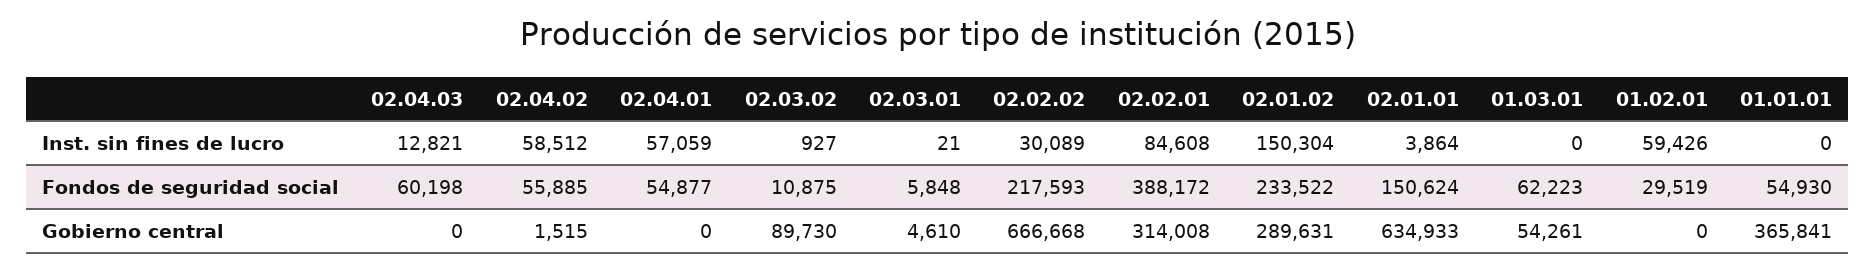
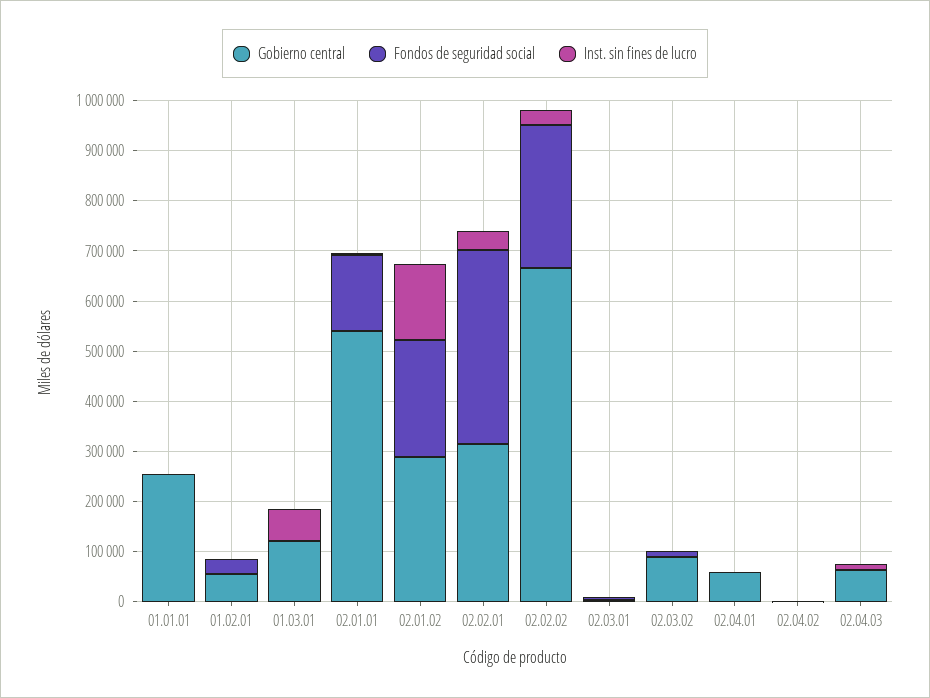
Inst. sin fines de lucro, 02.04.02: 58512 -> 0
Inst. sin fines de lucro, 02.04.01: 57059 -> 0
Inst. sin fines de lucro, 02.02.01: 84608 -> 40000
Inst. sin fines de lucro, 01.03.01: 0 -> 60000
Inst. sin fines de lucro, 01.02.01: 59426 -> 0
Fondos de seguridad social, 02.04.03: 60198 -> 0
Fondos de seguridad social, 02.04.02: 55885 -> 0
Fondos de seguridad social, 02.04.01: 54877 -> 0
Fondos de seguridad social, 02.02.02: 217593 -> 280000
Fondos de seguridad social, 01.03.01: 62223 -> 0
Fondos de seguridad social, 01.01.01: 54930 -> 0
Gobierno central, 02.04.03: 0 -> 60000
Gobierno central, 02.04.01: 0 -> 60000
Gobierno central, 02.01.01: 634933 -> 540000
Gobierno central, 01.03.01: 54261 -> 120000
Gobierno central, 01.02.01: 0 -> 60000
Gobierno central, 01.01.01: 365841 -> 260000

